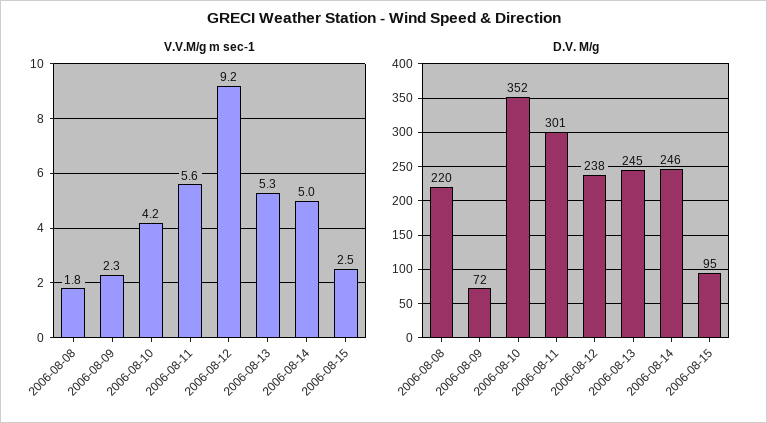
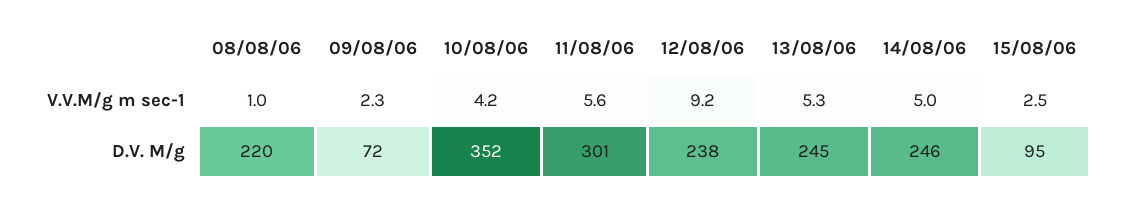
V.V.M/g m sec-1, 2006-08-08: 1.8 -> 1

